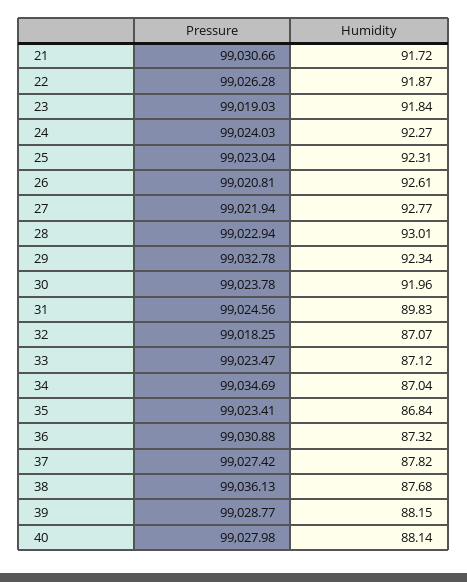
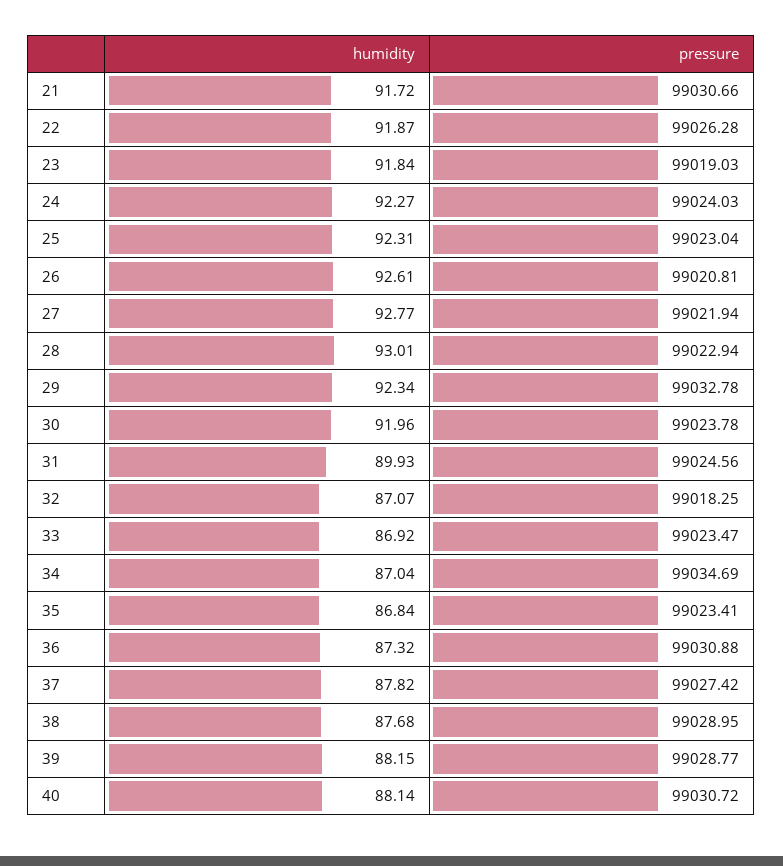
Humidity, 31: 89.83 -> 89.93
Humidity, 33: 87.12 -> 86.92
Pressure, 38: 99036.13 -> 99028.95
Pressure, 40: 99027.98 -> 99030.72

